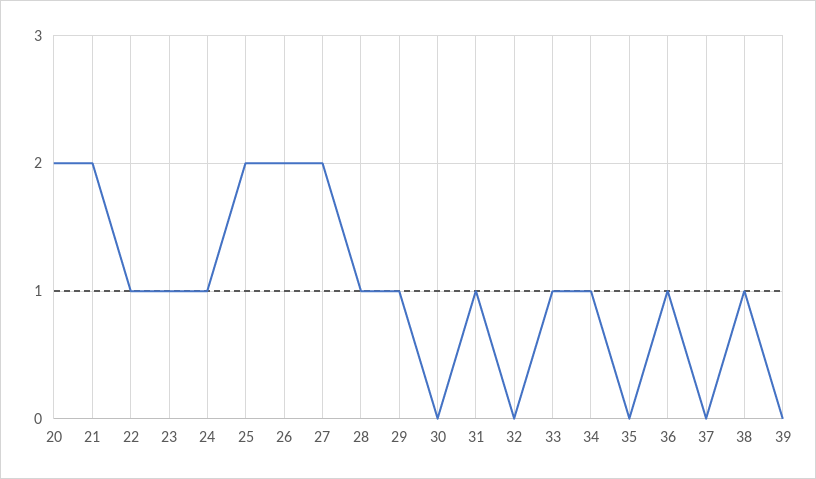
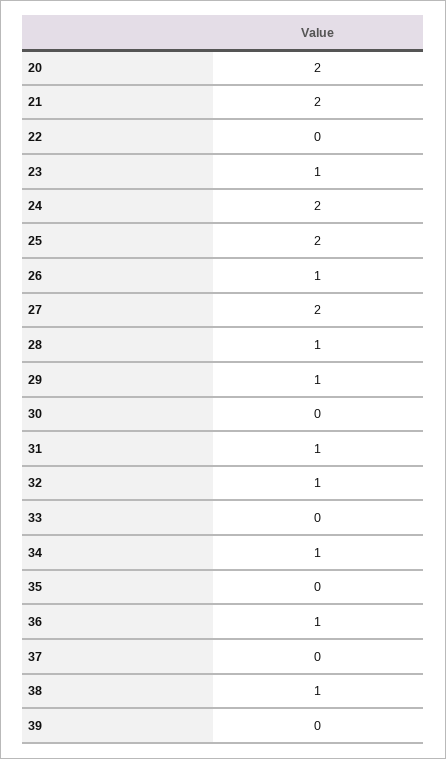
22: 1 -> 0
24: 1 -> 2
26: 2 -> 1
32: 0 -> 1
33: 1 -> 0

